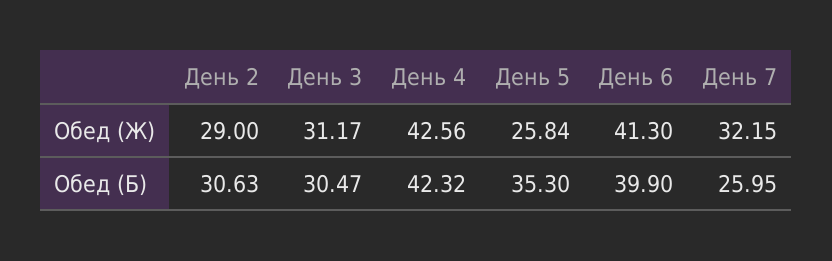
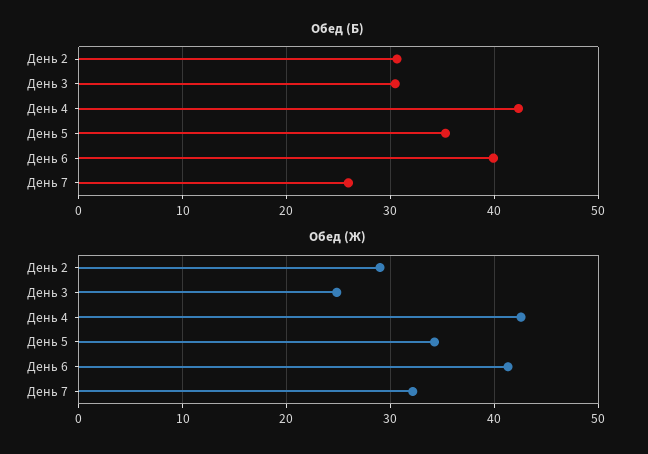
Обед (Ж), День 3: 31.17 -> 25
Обед (Ж), День 5: 25.84 -> 34

